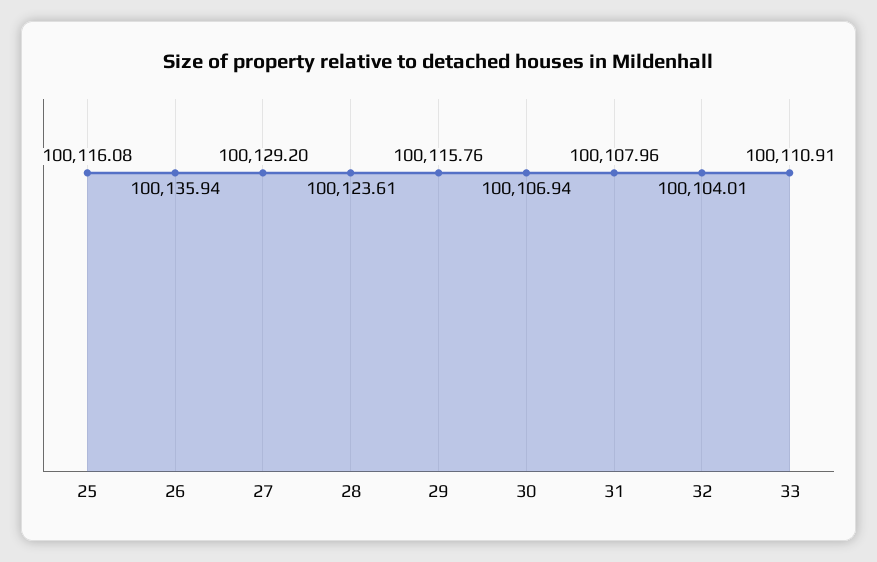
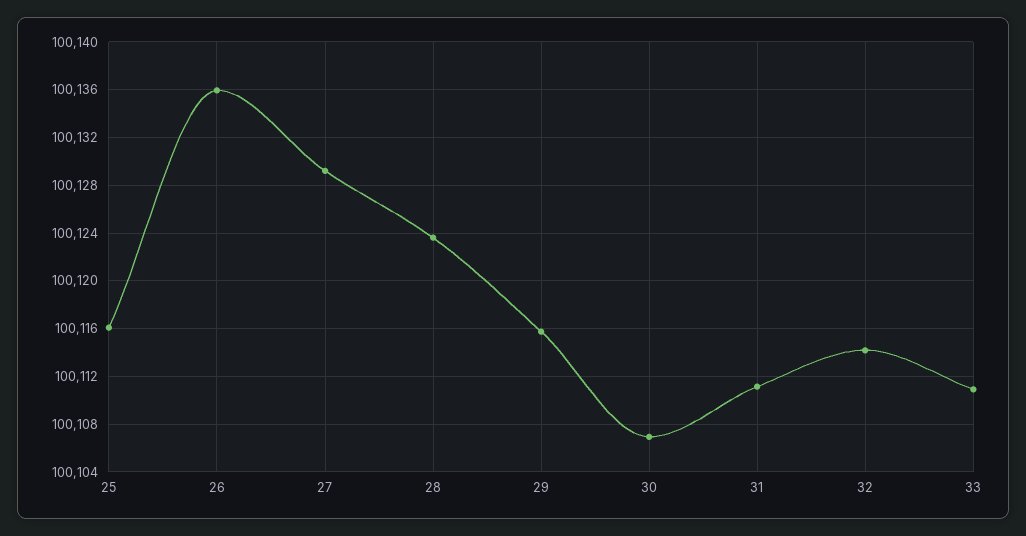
31: 100107.96 -> 100111
32: 100104.01 -> 100114

